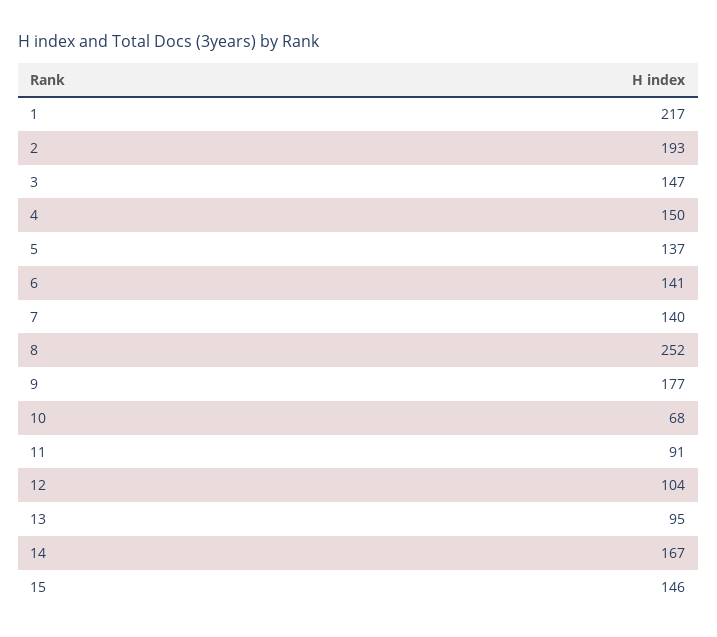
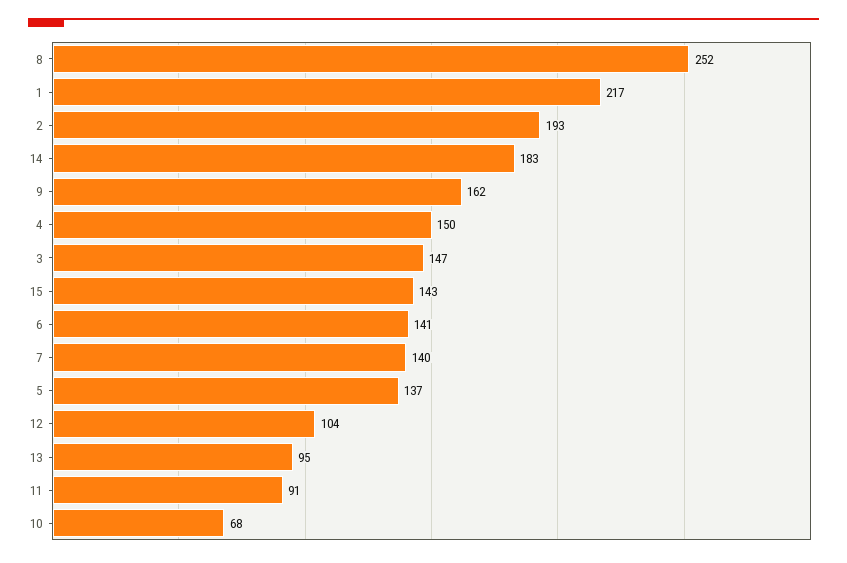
9: 177 -> 162
14: 167 -> 183
15: 146 -> 143

